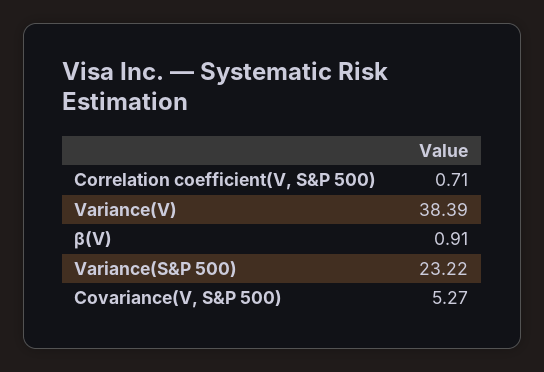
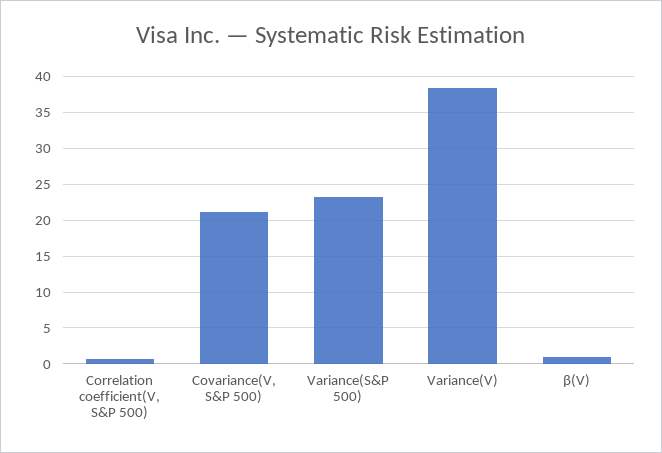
Covariance(V, S&P 500): 5.27 -> 21

